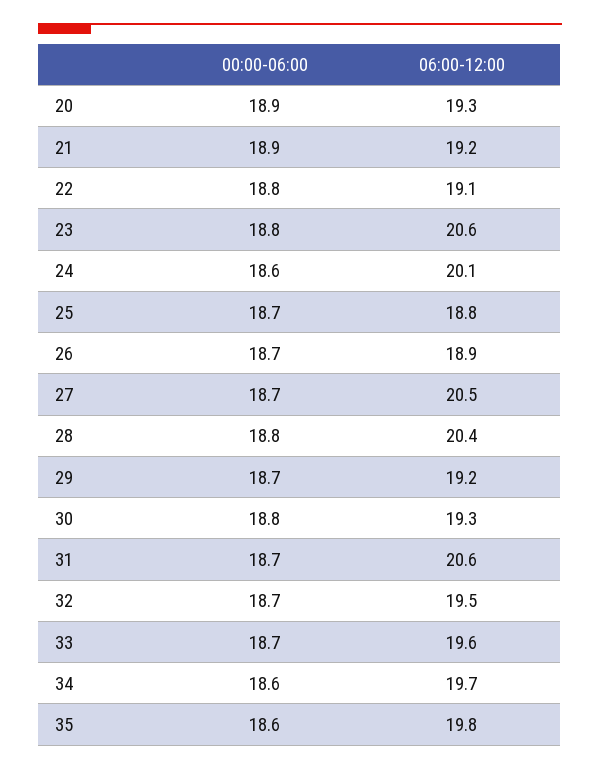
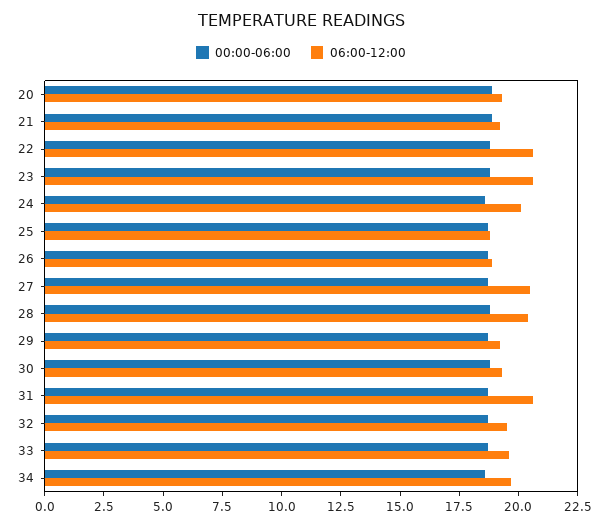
06:00-12:00, 22: 19.1 -> 20.5
00:00-06:00, 35: 18.6 -> none
06:00-12:00, 35: 19.8 -> none

